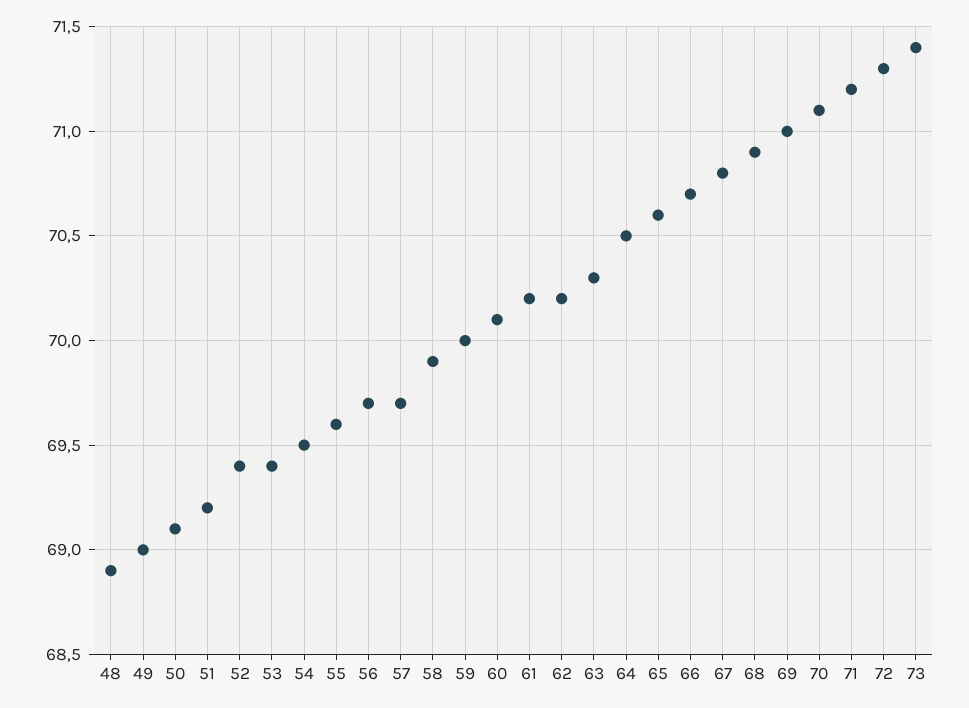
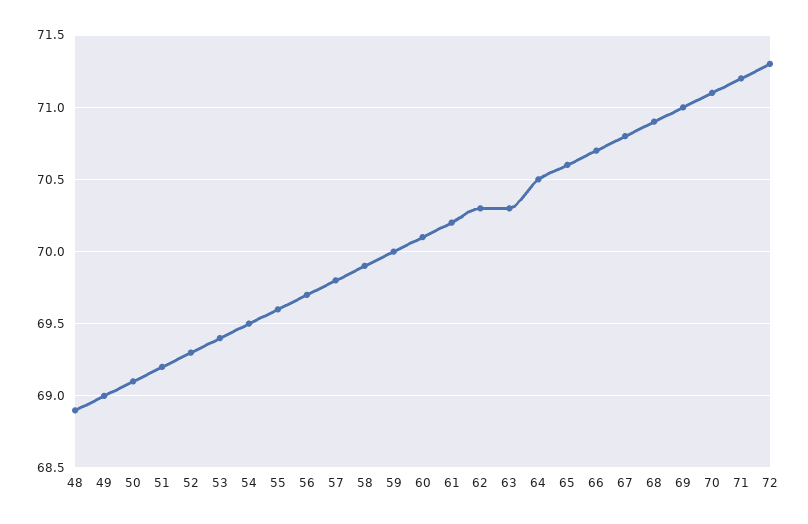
52: 69.4 -> 69.3
57: 69.7 -> 69.8
62: 70.2 -> 70.3
73: 71.4 -> none

